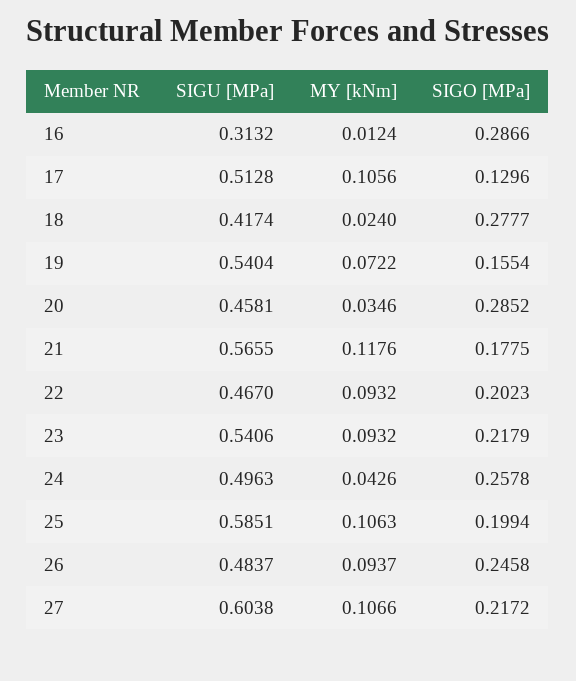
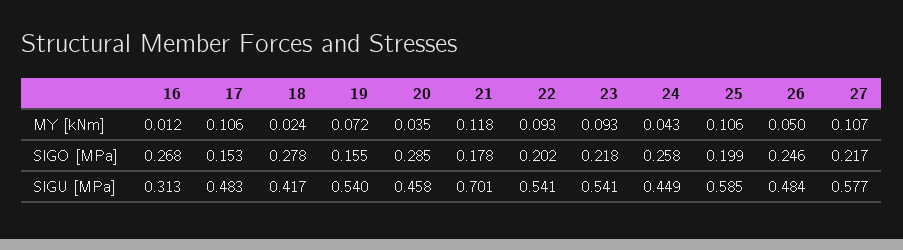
SIGO [MPa], 16: 0.2866 -> 0.268
SIGU [MPa], 17: 0.5128 -> 0.483
SIGO [MPa], 17: 0.1296 -> 0.153
SIGU [MPa], 21: 0.5655 -> 0.701
SIGU [MPa], 22: 0.467 -> 0.541
SIGU [MPa], 24: 0.4963 -> 0.449
MY [kNm], 26: 0.0937 -> 0.05
SIGU [MPa], 27: 0.6038 -> 0.577

